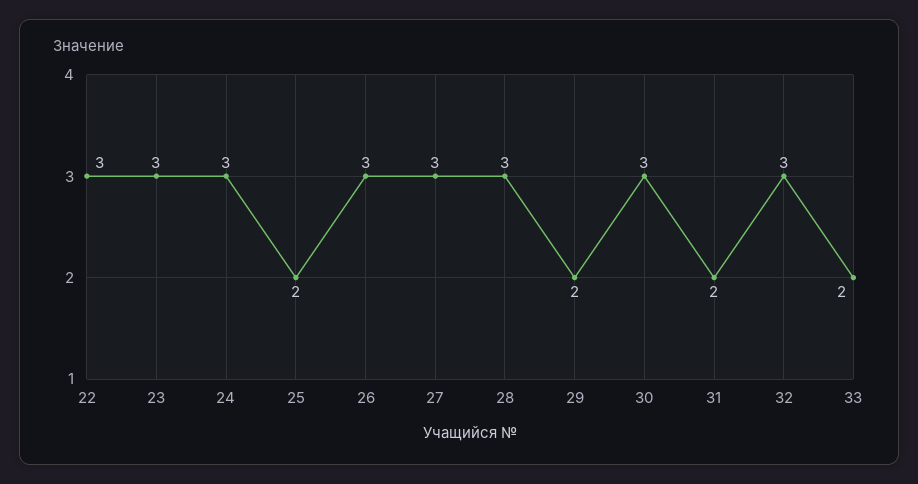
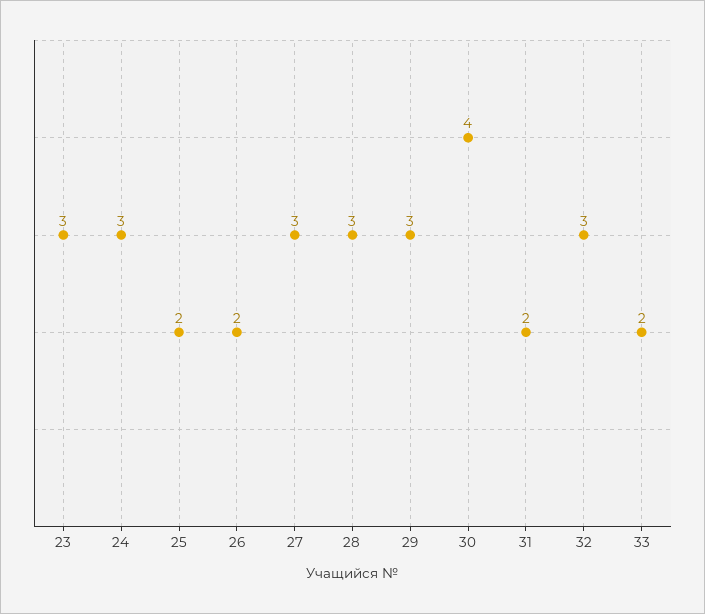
22: 3 -> none
26: 3 -> 2
29: 2 -> 3
30: 3 -> 4

